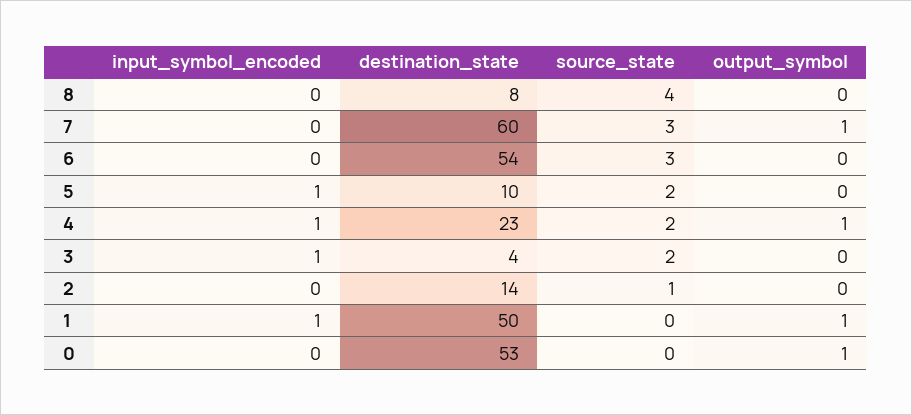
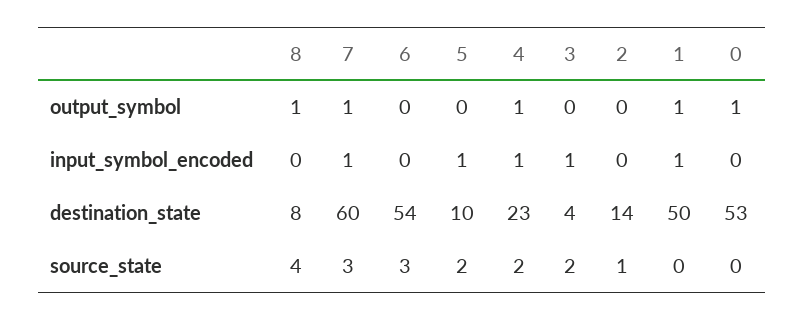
output_symbol, 8: 0 -> 1
input_symbol_encoded, 7: 0 -> 1

